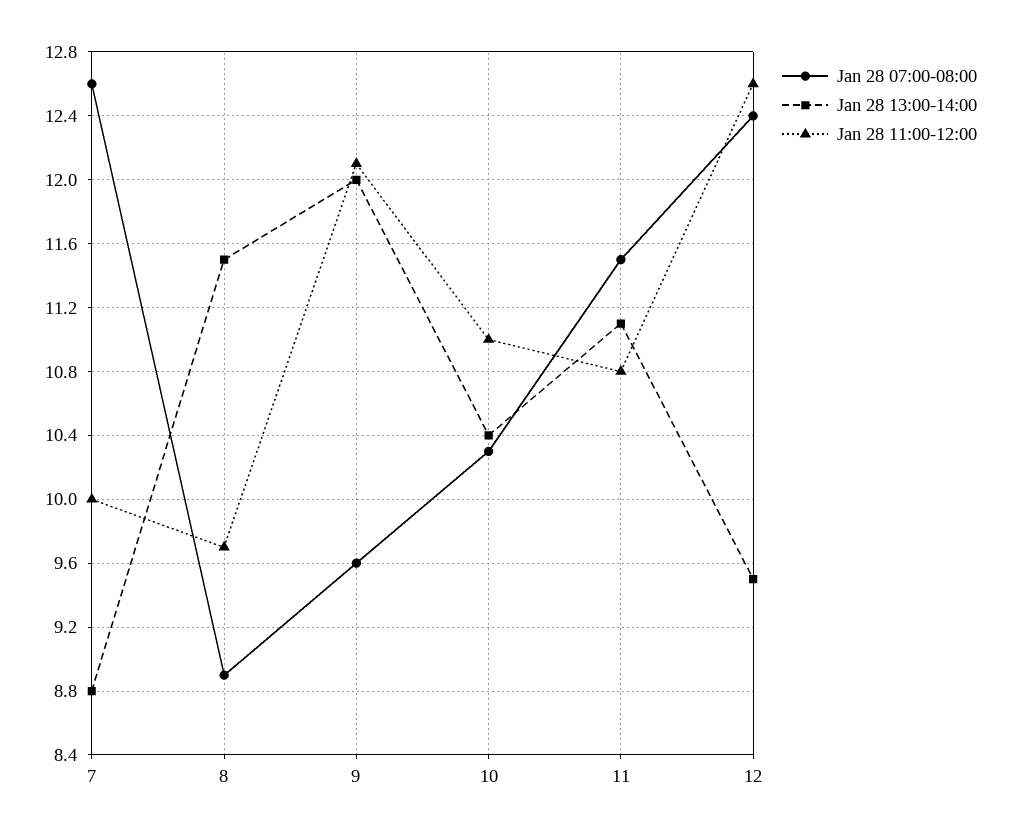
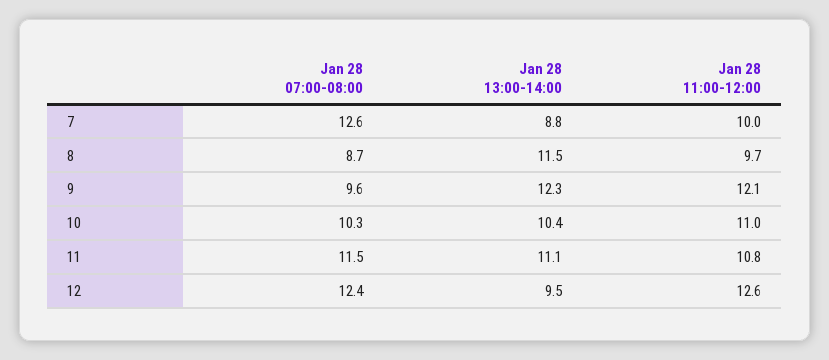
Jan 28 07:00-08:00, 8: 8.9 -> 8.7
Jan 28 13:00-14:00, 9: 12 -> 12.3

